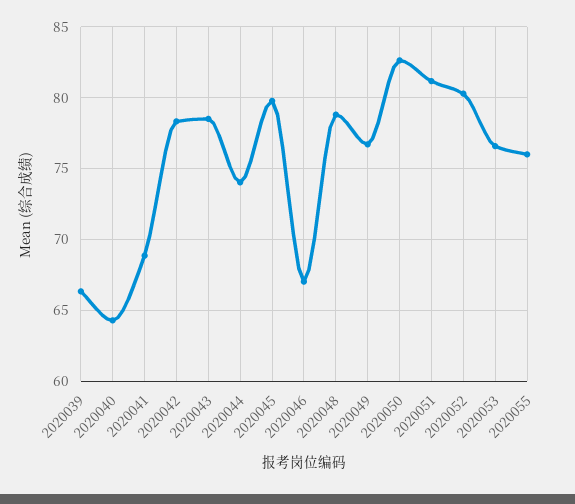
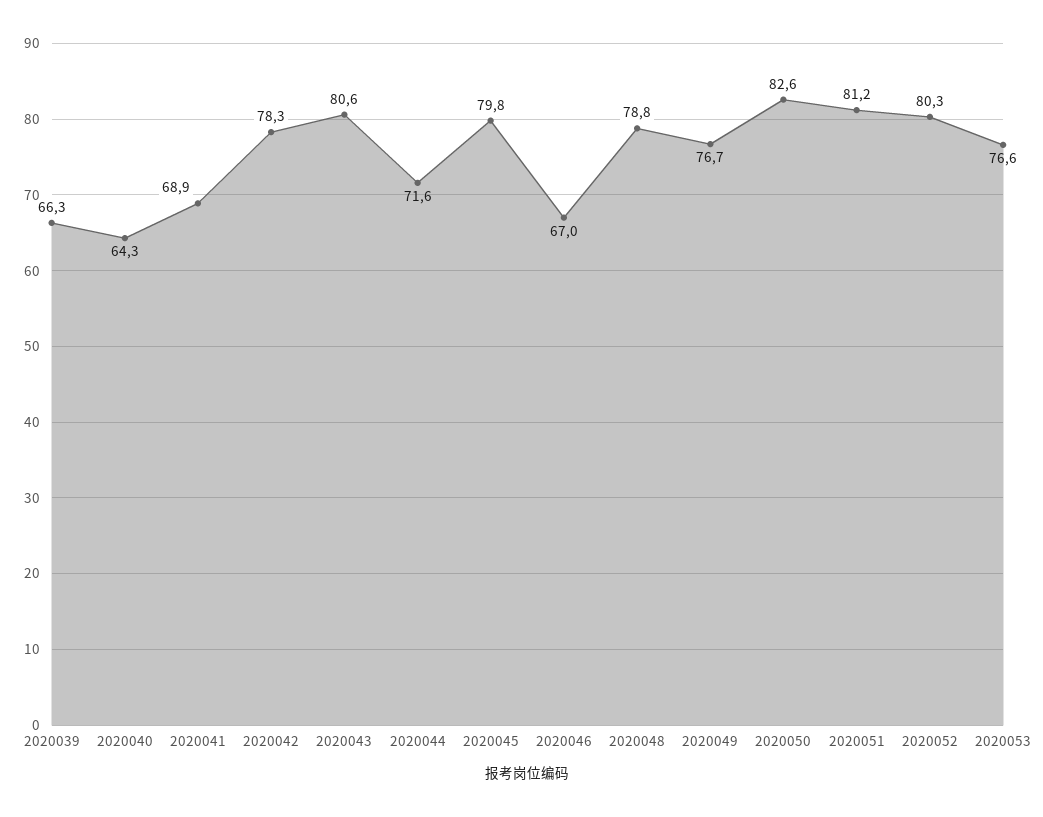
2020043: 78.5 -> 80.6
2020044: 74 -> 71.6
2020055: 76 -> none

